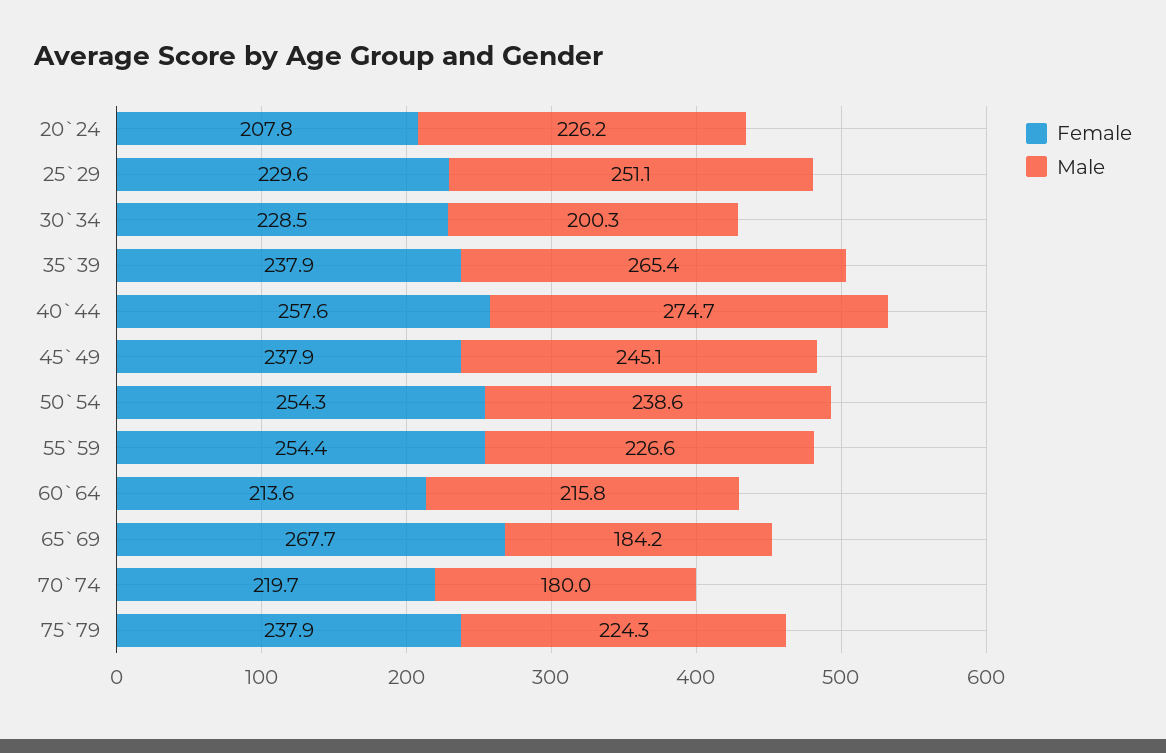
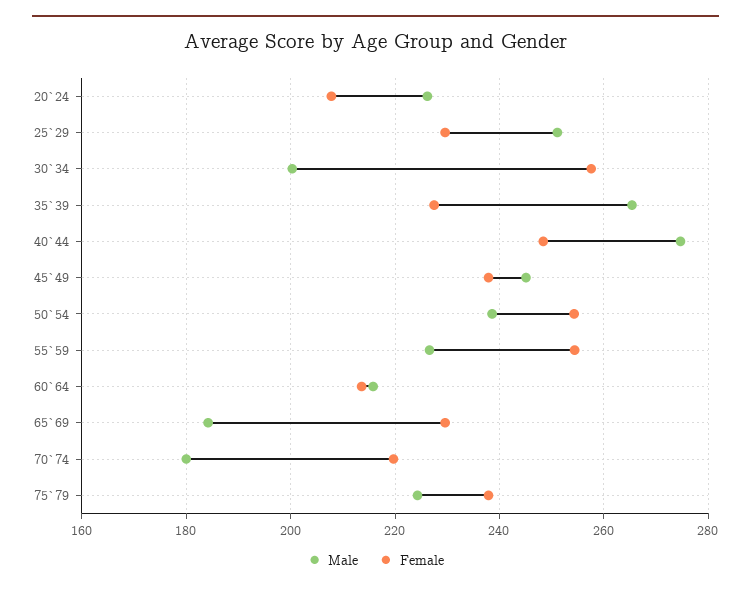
Female, 30`34: 228.5 -> 258
Female, 35`39: 237.9 -> 228
Female, 40`44: 257.6 -> 248
Female, 65`69: 267.7 -> 230

